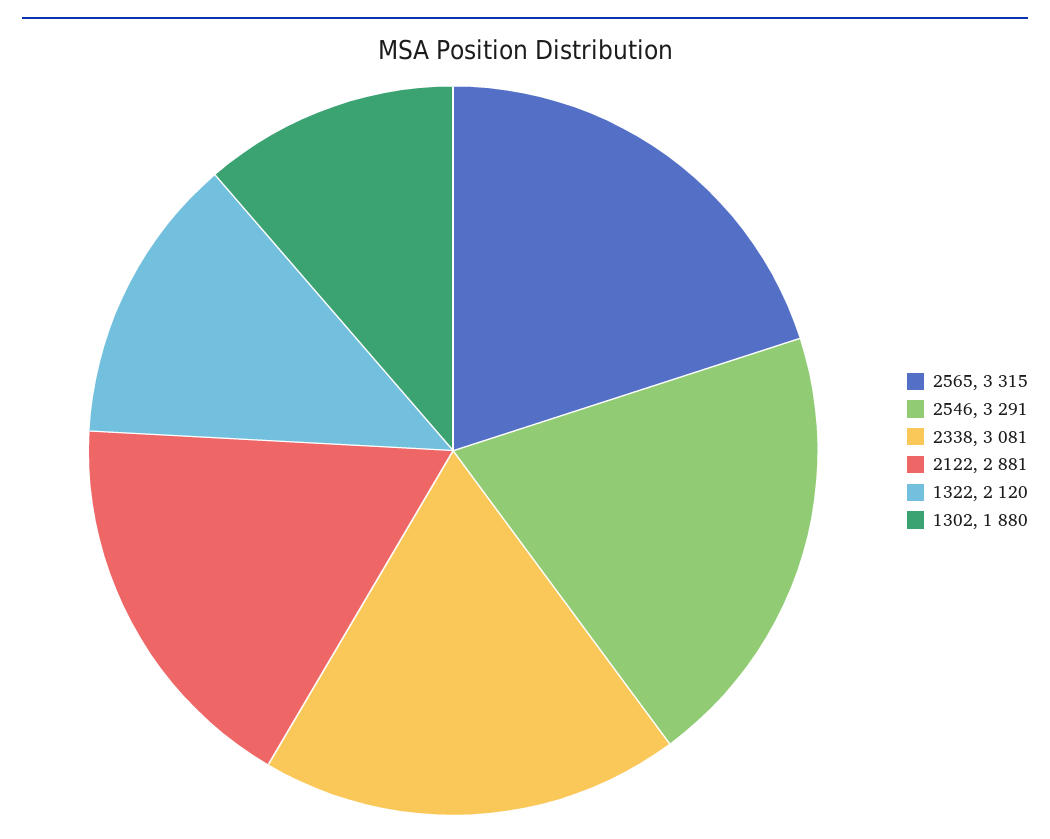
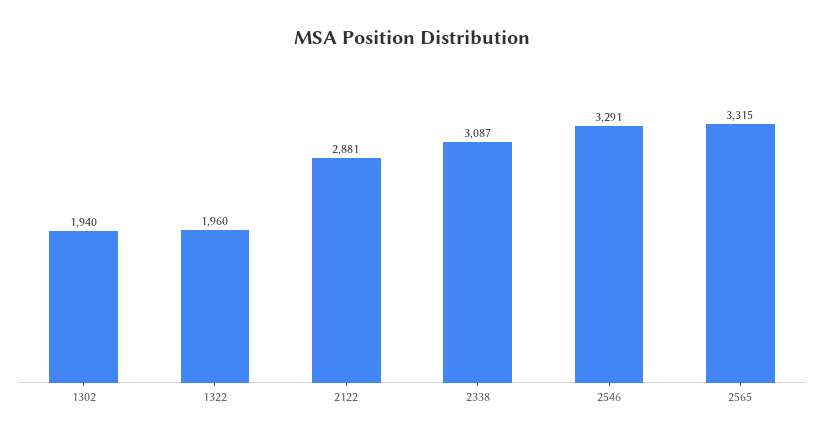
2338: 3081 -> 3087
1322: 2120 -> 1960
1302: 1880 -> 1940

